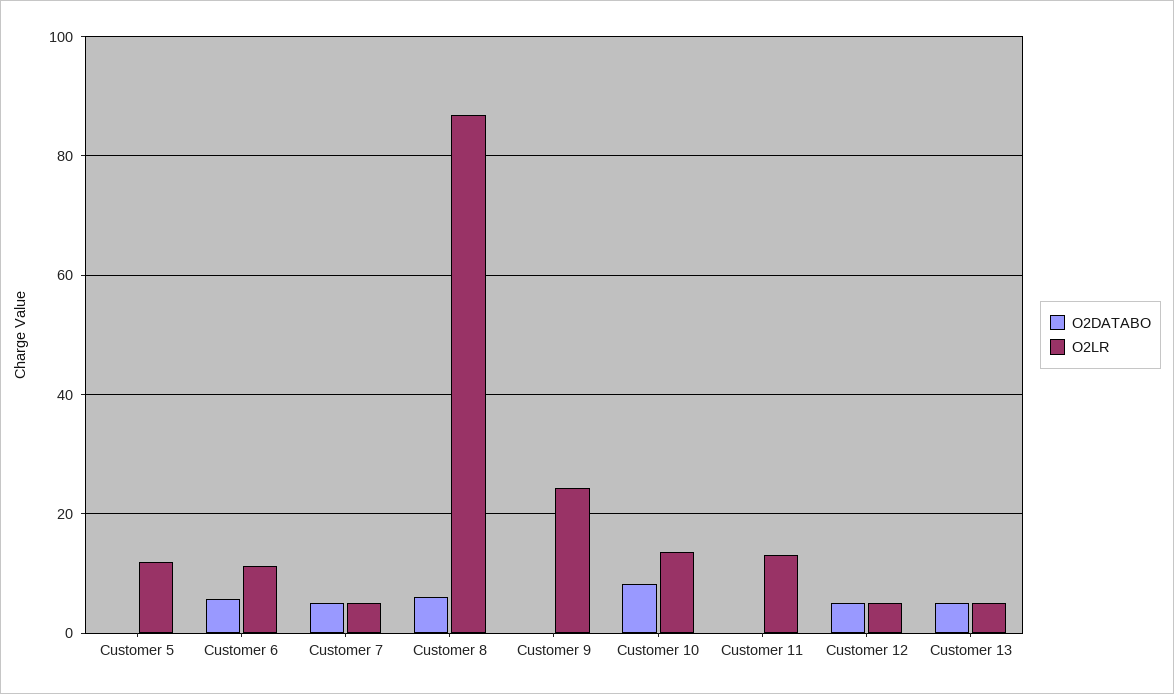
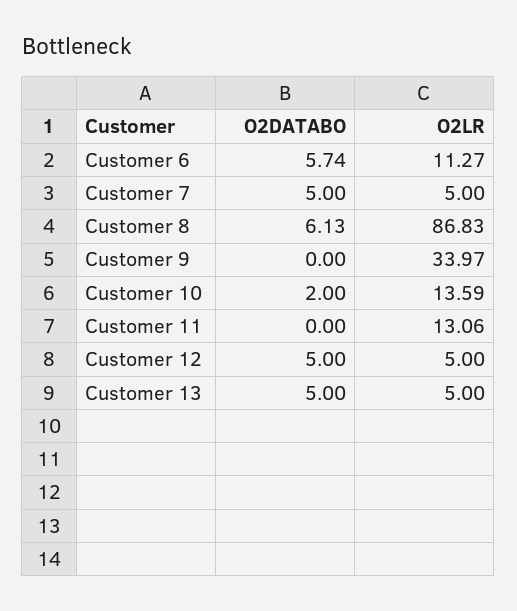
O2DATABO, Customer 5: 0 -> none
O2LR, Customer 5: 12 -> none
O2LR, Customer 9: 24 -> 33.97
O2DATABO, Customer 10: 8 -> 2

